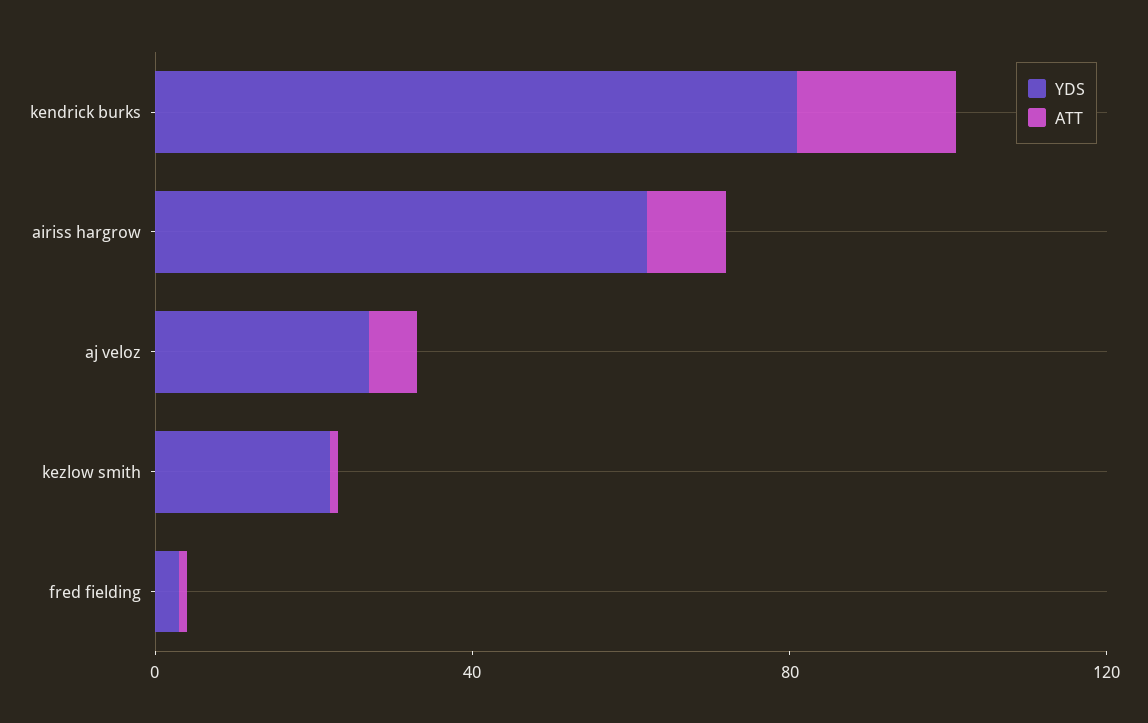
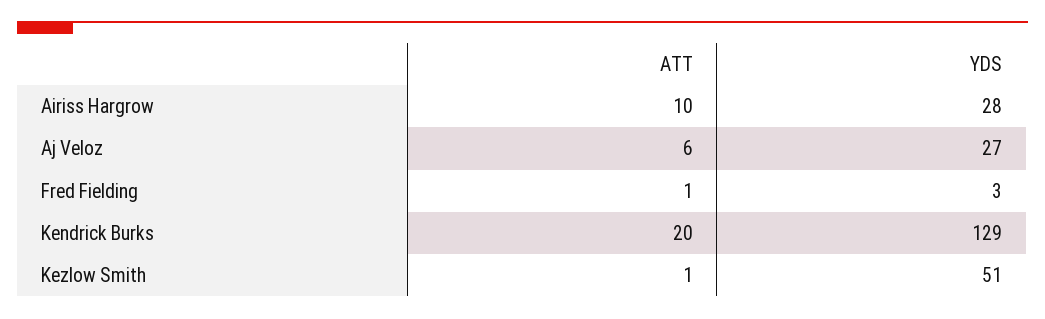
YDS, kendrick burks: 80 -> 129
YDS, airiss hargrow: 60 -> 28
YDS, kezlow smith: 20 -> 51

